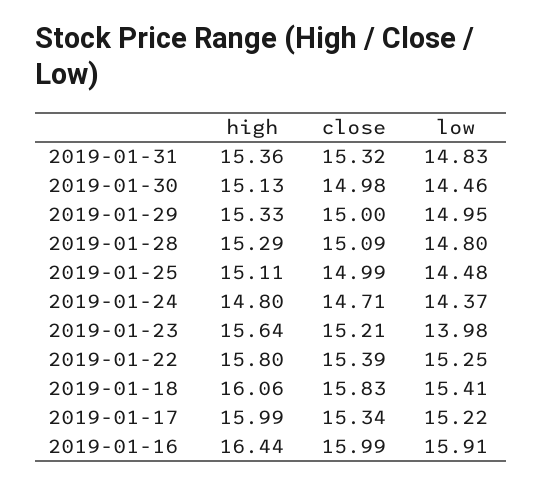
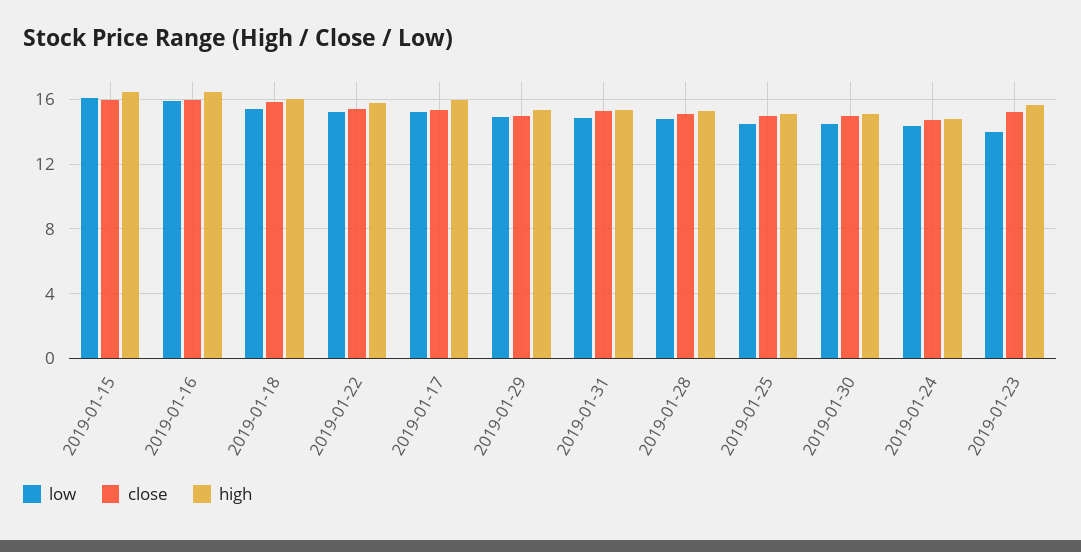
low, 2019-01-15: none -> 16
close, 2019-01-15: none -> 16
high, 2019-01-15: none -> 16.5

